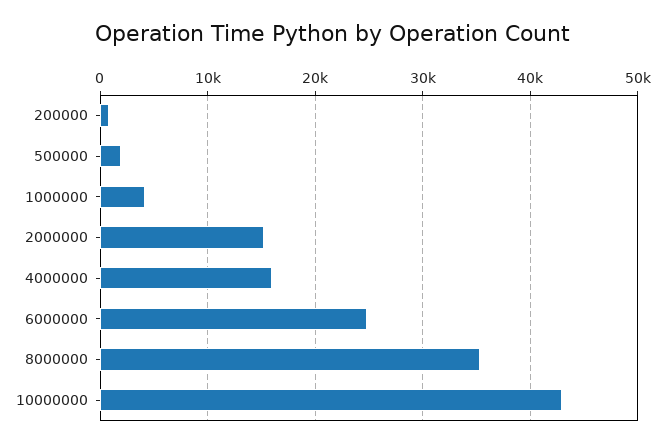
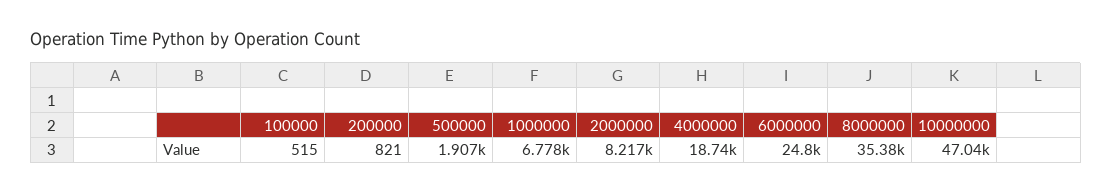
1000000: 4000 -> 6778
2000000: 15000 -> 8217
4000000: 16000 -> 18740
10000000: 43000 -> 47040
100000: none -> 515

